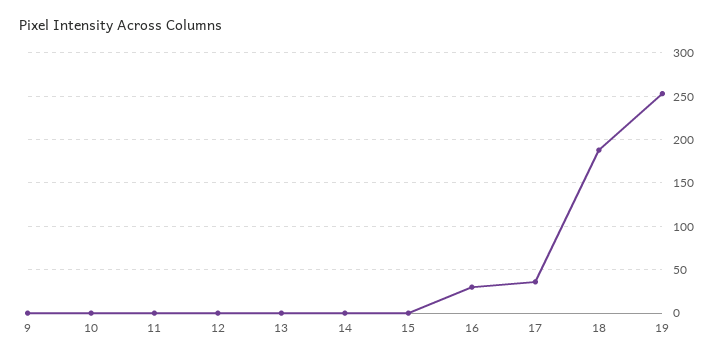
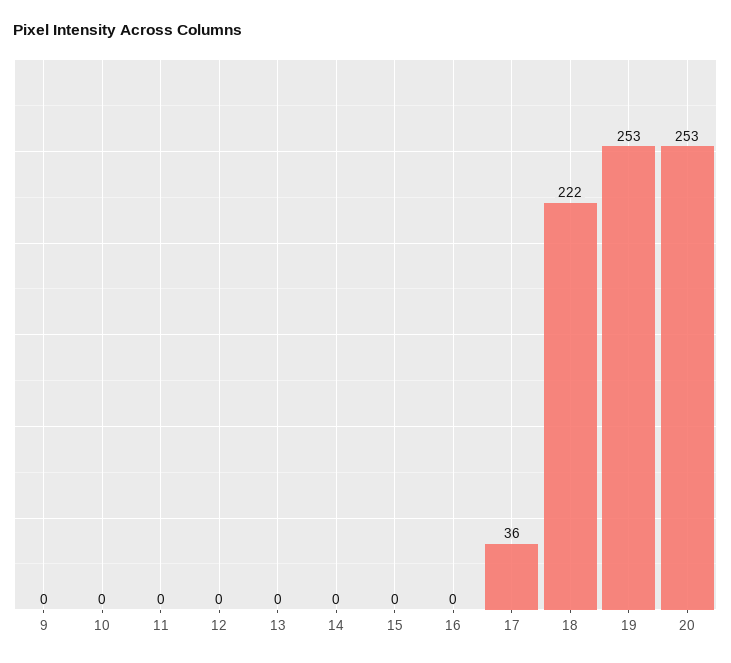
16: 30 -> 0
18: 190 -> 222
20: none -> 253

